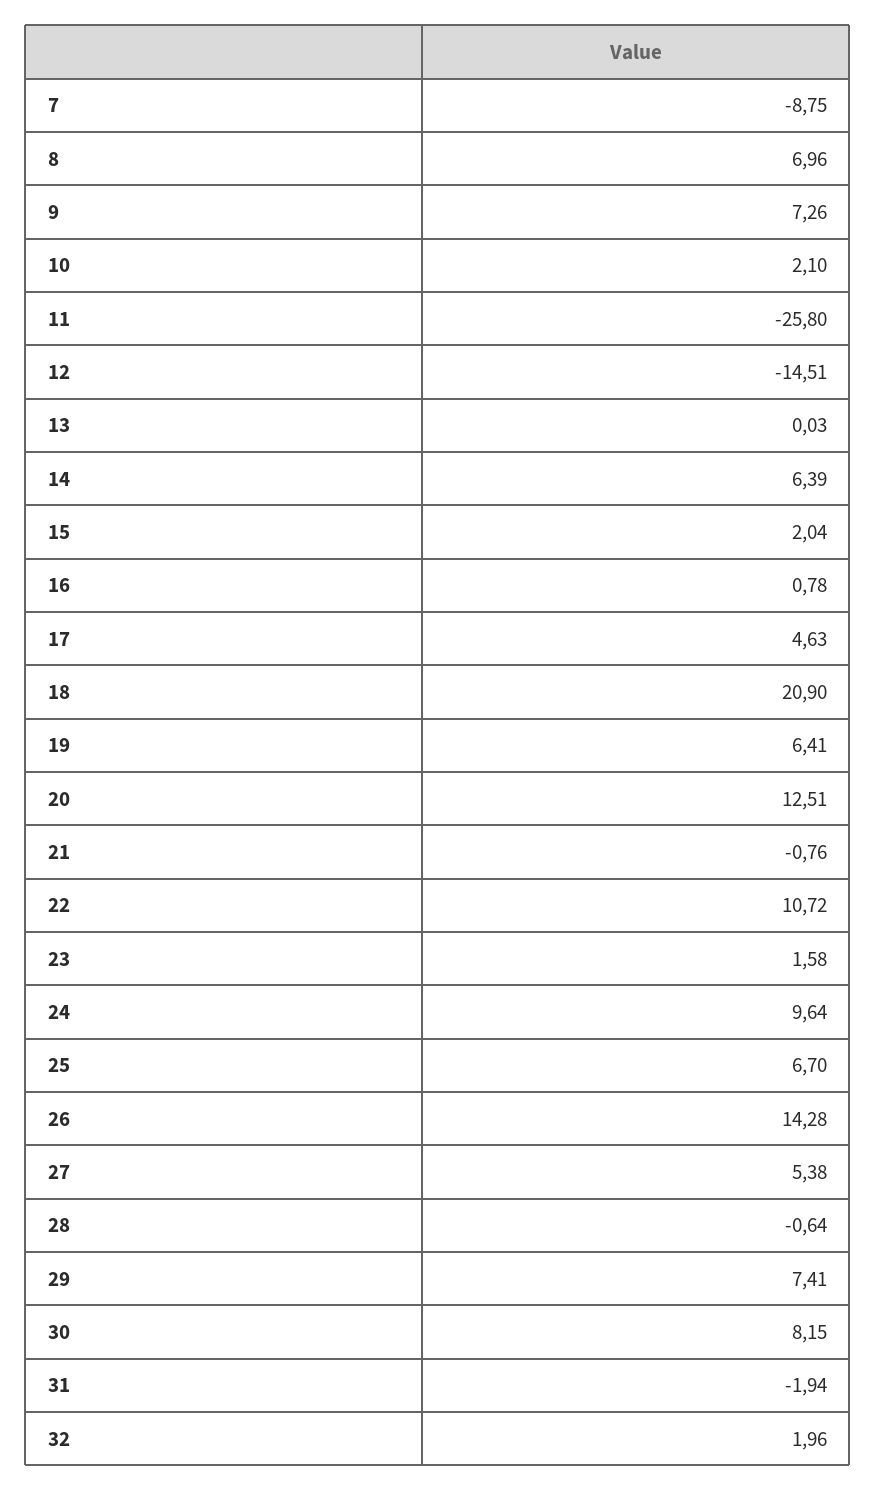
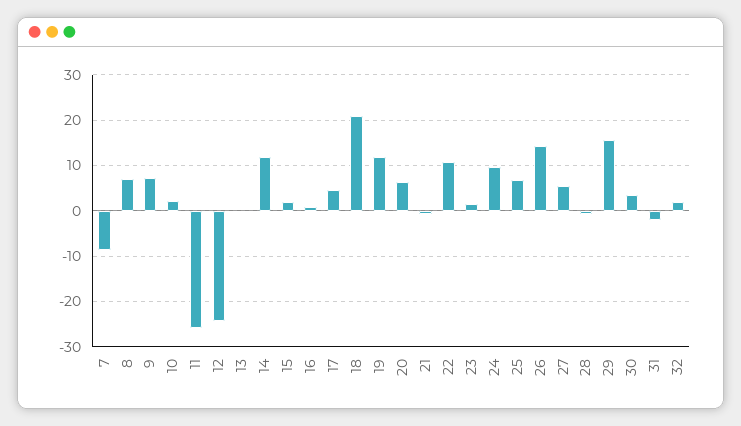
12: -14.51 -> -24
14: 6.39 -> 12
19: 6.41 -> 12
20: 12.51 -> 6
29: 7.41 -> 16
30: 8.15 -> 4

